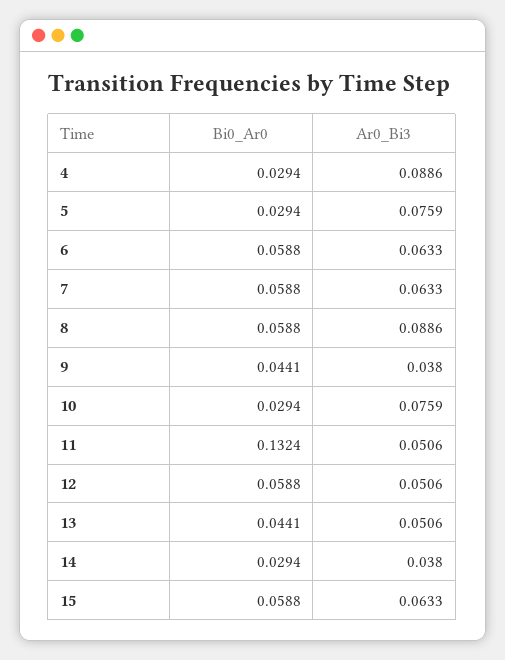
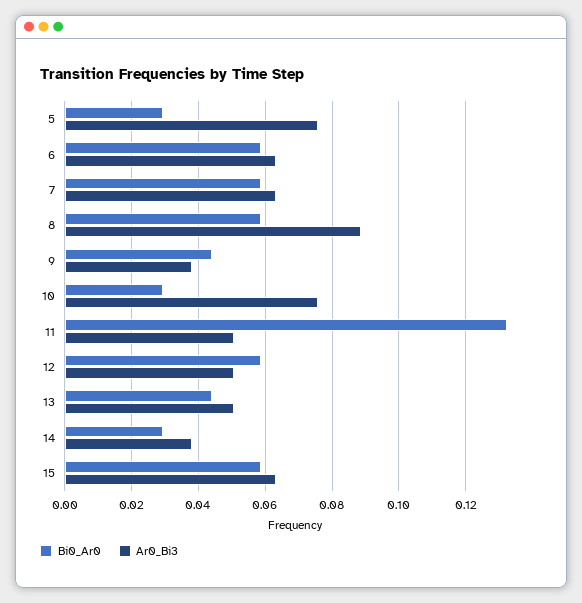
Bi0_Ar0, 4: 0.0294 -> none
Ar0_Bi3, 4: 0.0886 -> none

